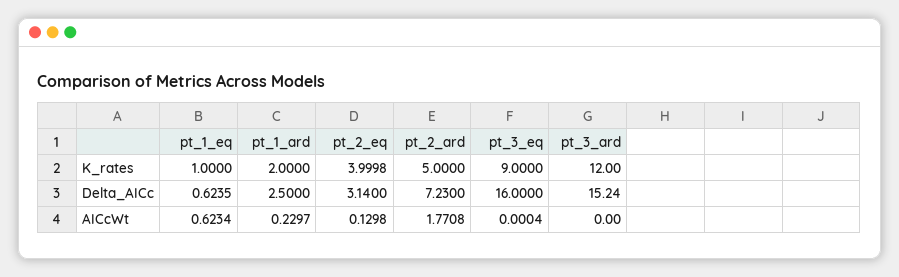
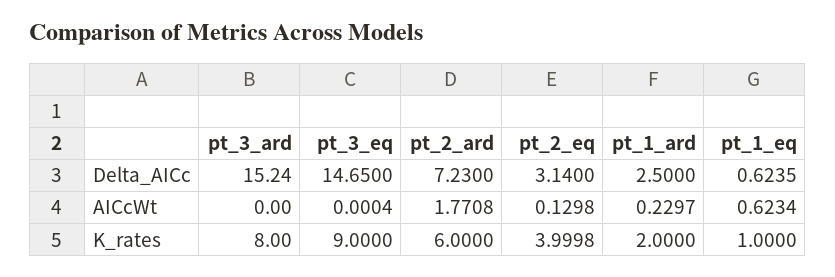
pt_2_ard, K_rates: 5 -> 6
pt_3_ard, K_rates: 12 -> 8
pt_3_eq, Delta_AICc: 16 -> 14.65

